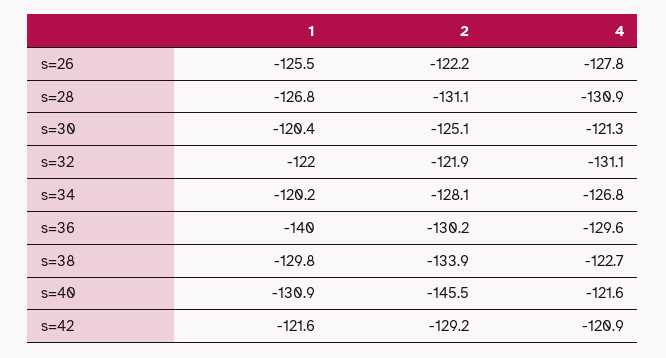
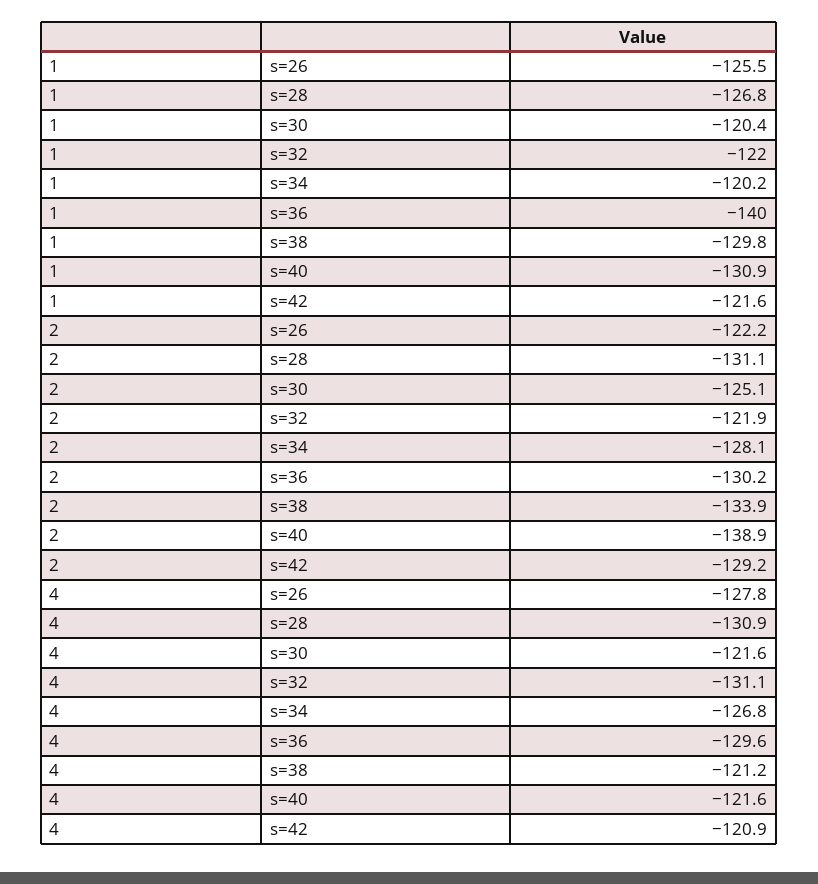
4, s=30: -121.3 -> -121.6
4, s=38: -122.7 -> -121.2
2, s=40: -145.5 -> -138.9

